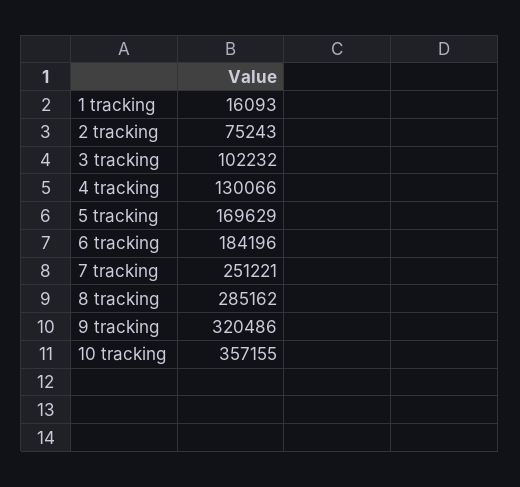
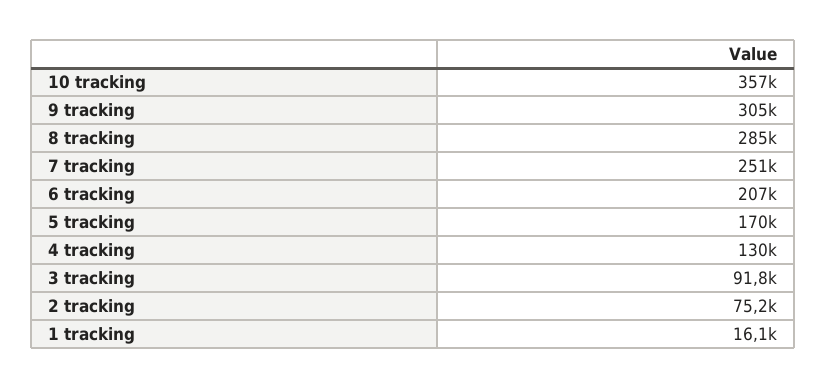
3 tracking: 102232 -> 91800
6 tracking: 184196 -> 207000
9 tracking: 320486 -> 305000

